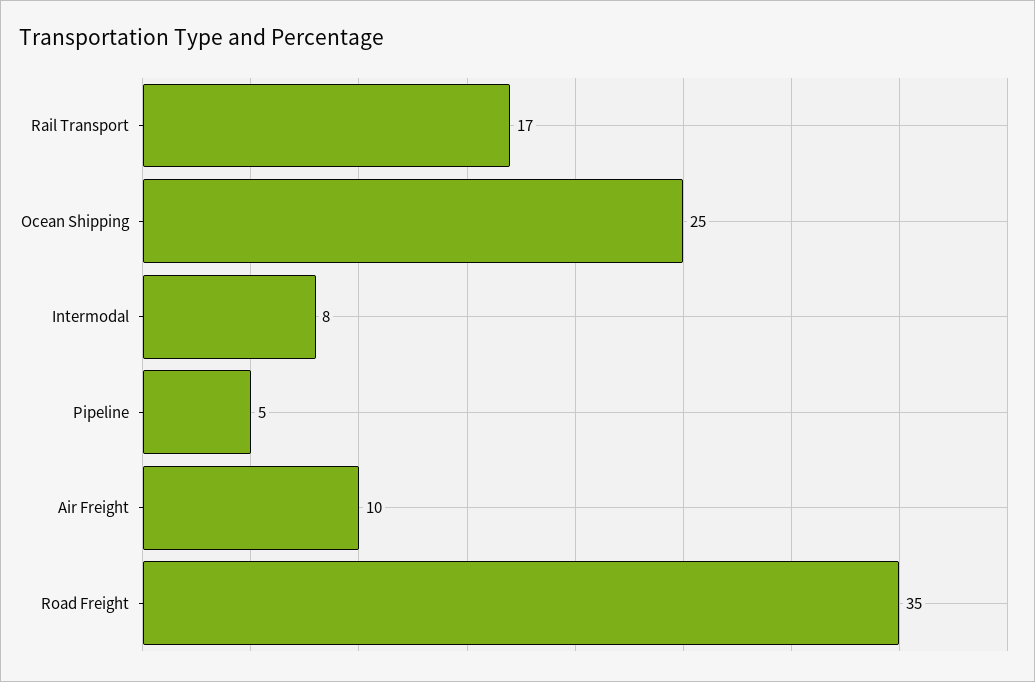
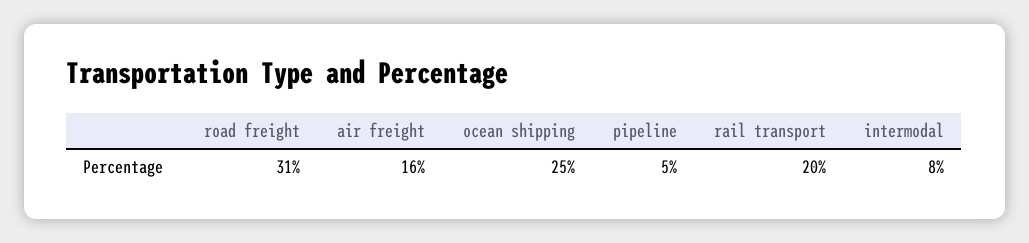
Rail Transport: 17 -> 20
Air Freight: 10 -> 16
Road Freight: 35 -> 31

